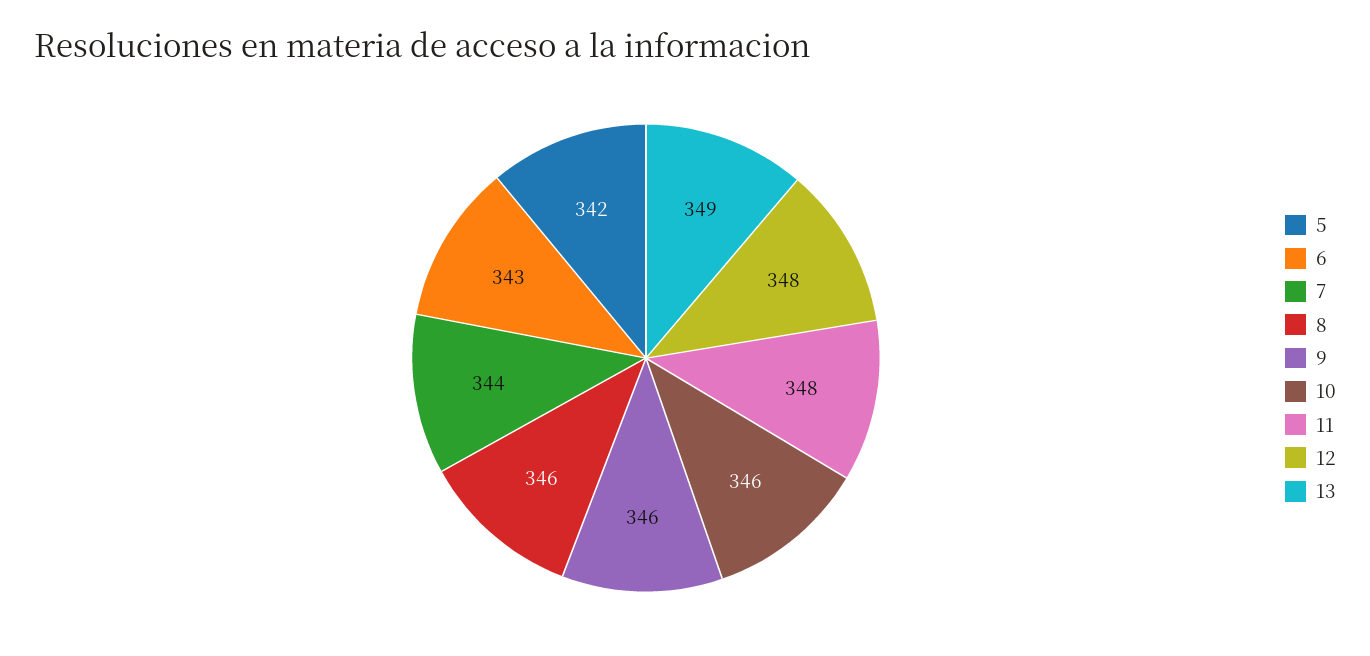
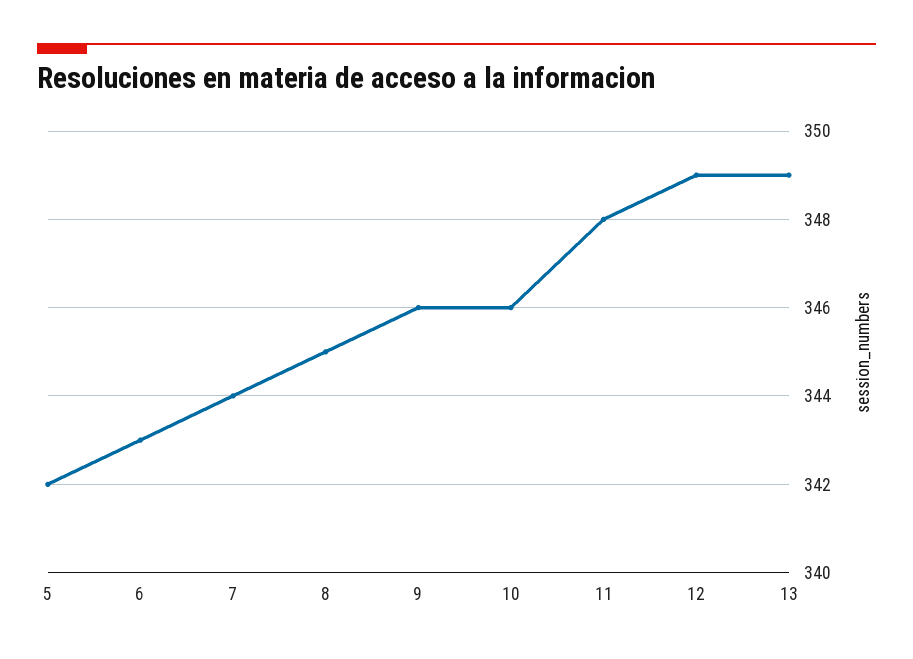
8: 346 -> 345
12: 348 -> 349

